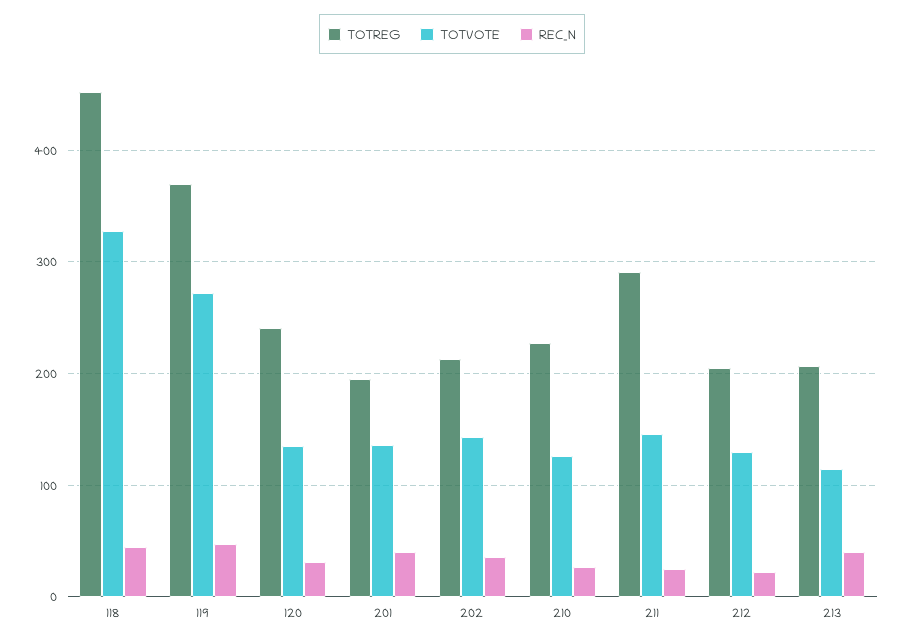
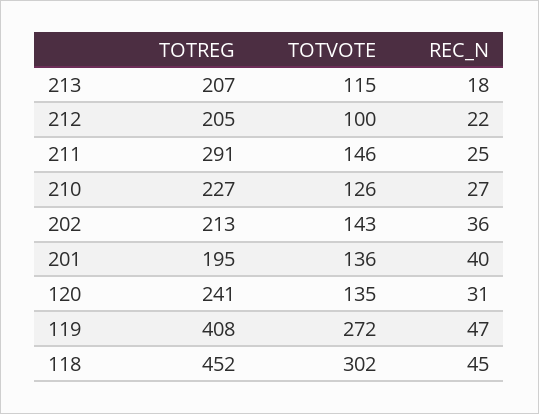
TOTVOTE, 118: 330 -> 302
TOTREG, 119: 370 -> 408
TOTVOTE, 212: 130 -> 100
REC_N, 213: 40 -> 18

